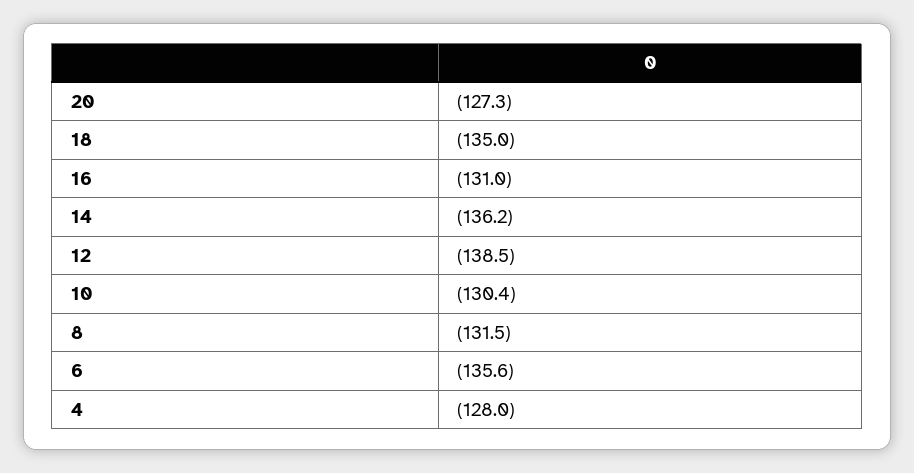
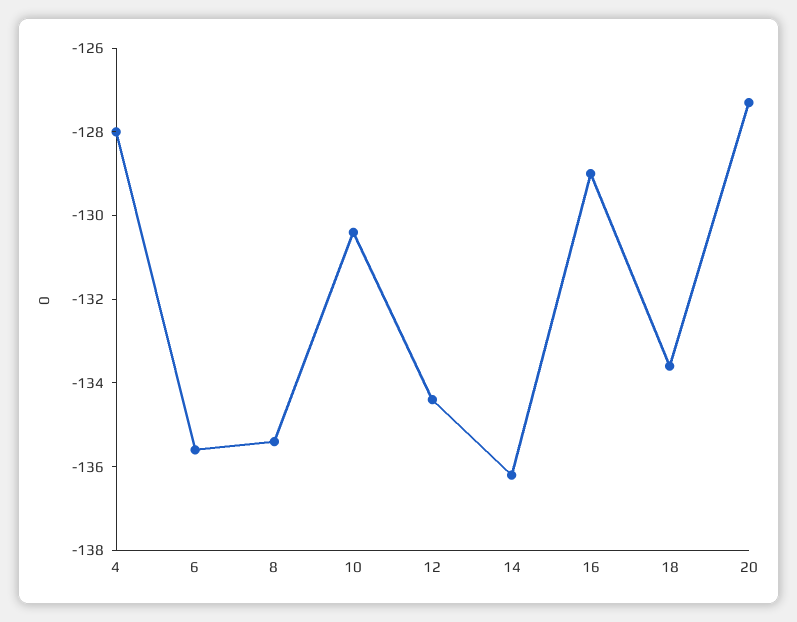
18: -135 -> -133.5
16: -131 -> -129
12: -138.5 -> -134.5
8: -131.5 -> -135.5

